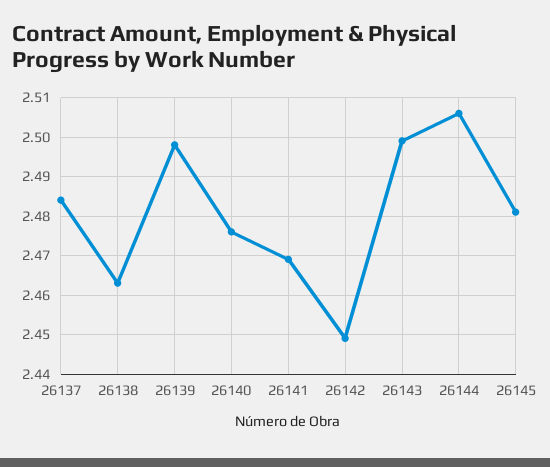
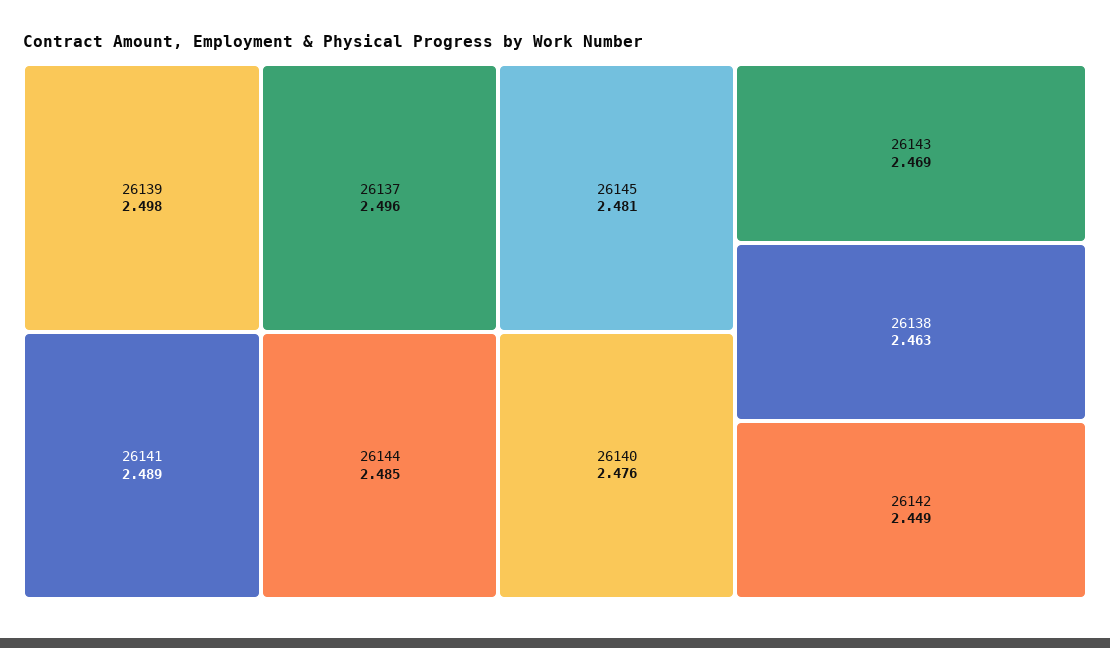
26137: 2.485 -> 2.496
26141: 2.47 -> 2.489
26143: 2.5 -> 2.469
26144: 2.505 -> 2.485

